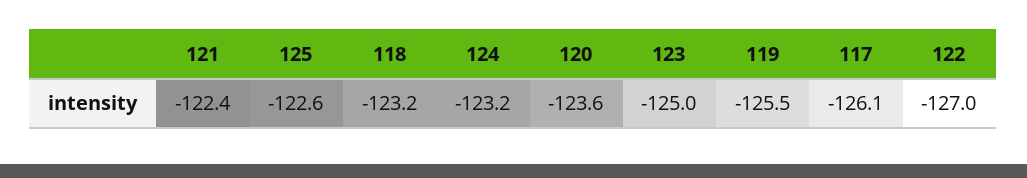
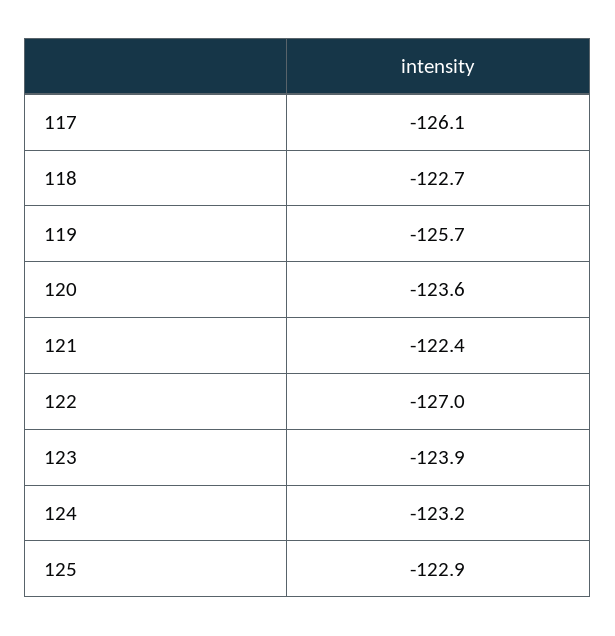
125: -122.6 -> -122.9
118: -123.2 -> -122.7
123: -125 -> -123.9
119: -125.5 -> -125.7

